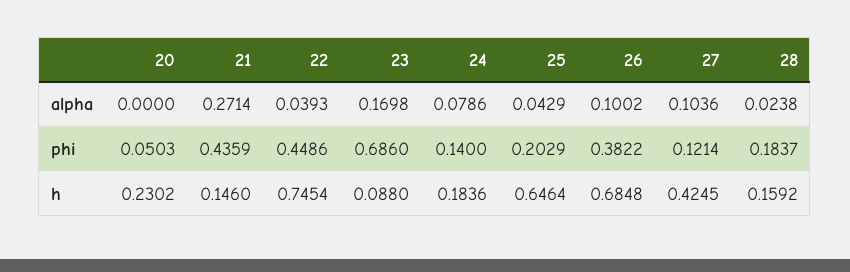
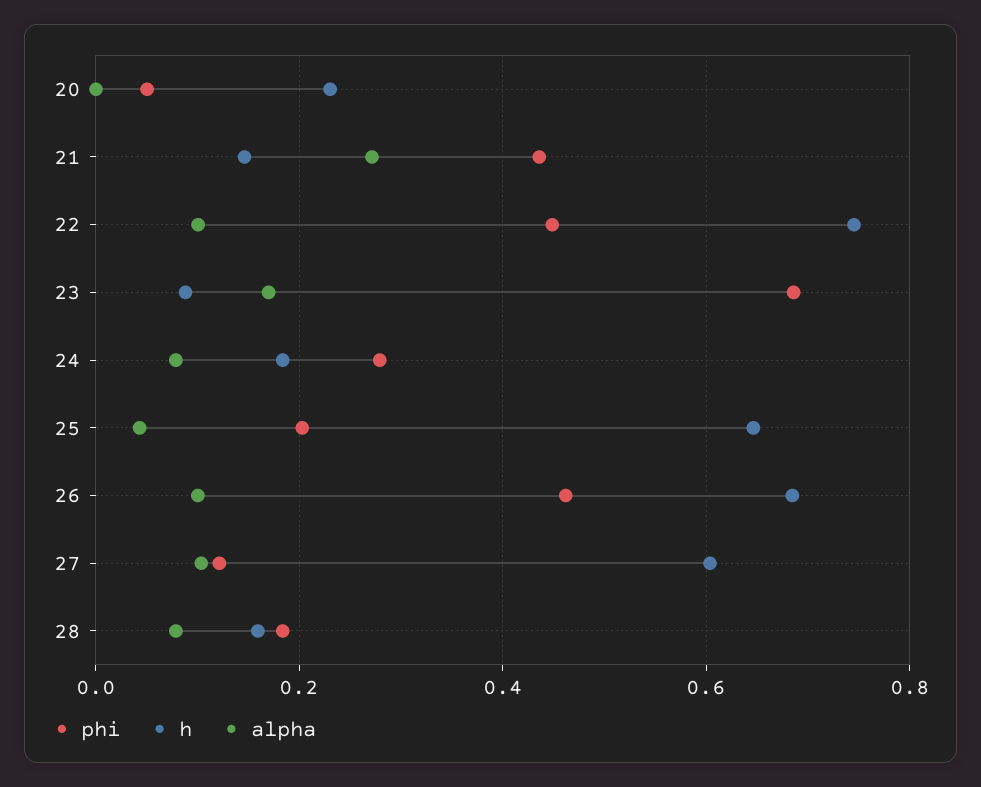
alpha, 22: 0.0393 -> 0.1
alpha, 28: 0.0238 -> 0.08
phi, 24: 0.14 -> 0.28
phi, 26: 0.3822 -> 0.46
h, 27: 0.4245 -> 0.6

